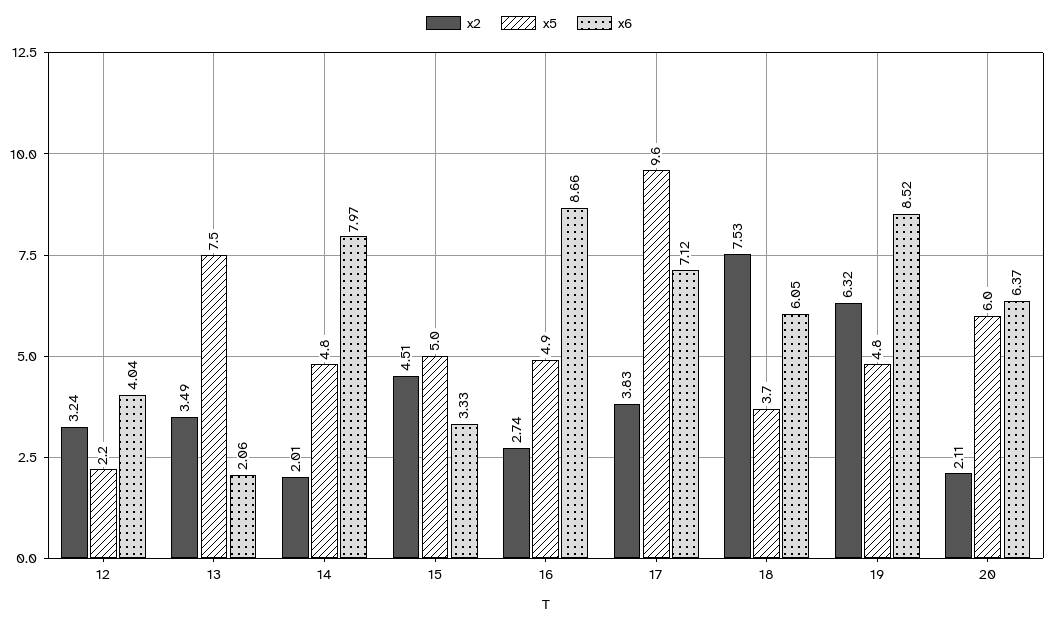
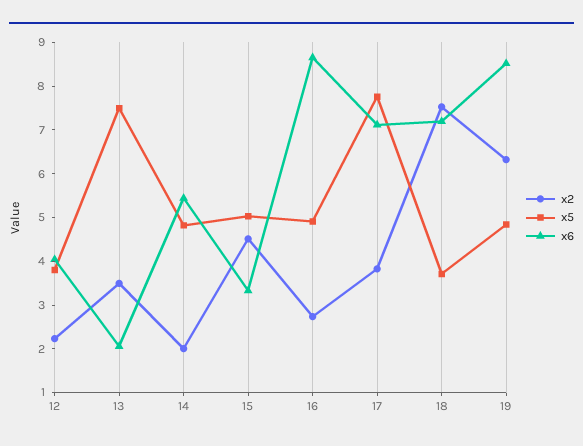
x2, 12: 3.24 -> 2.2
x5, 12: 2.2 -> 3.8
x6, 14: 7.97 -> 5.4
x5, 17: 9.6 -> 7.8
x6, 18: 6.05 -> 7.2
x2, 20: 2.11 -> none
x5, 20: 6 -> none
x6, 20: 6.37 -> none

